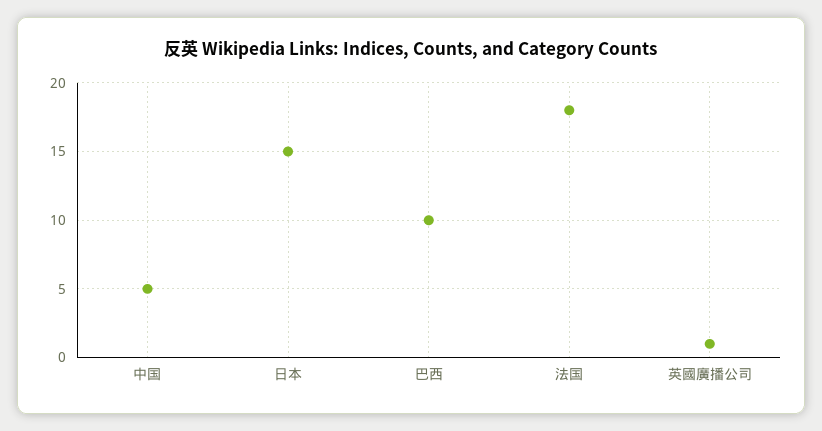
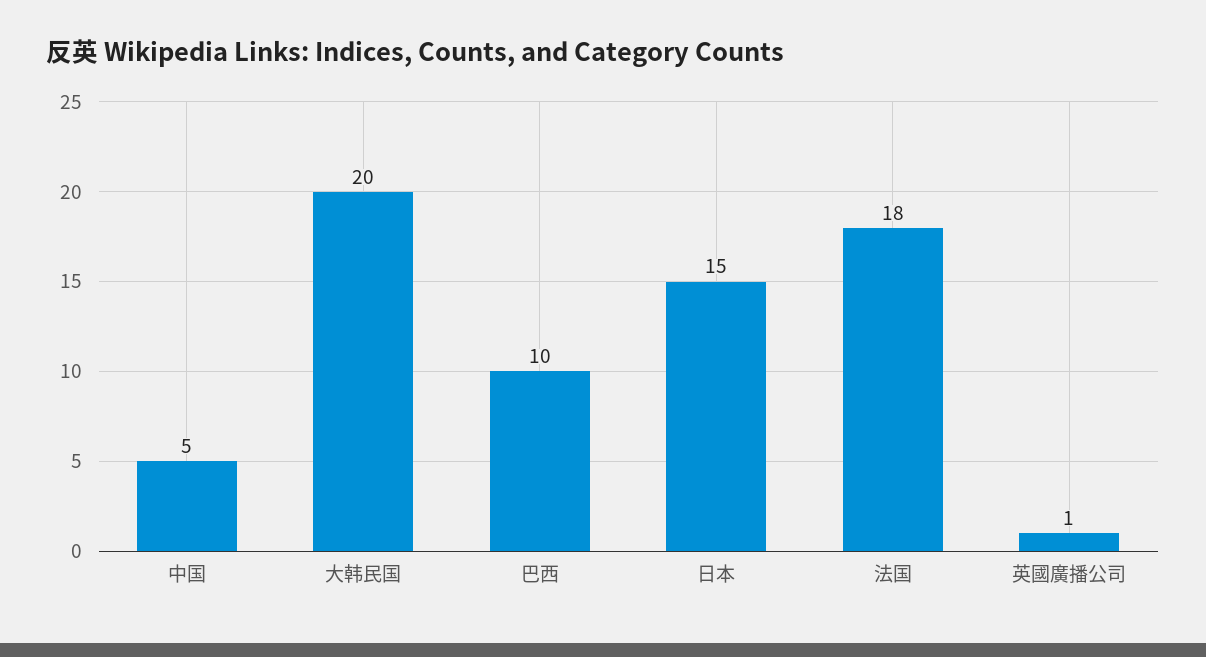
大韩民国: none -> 20

